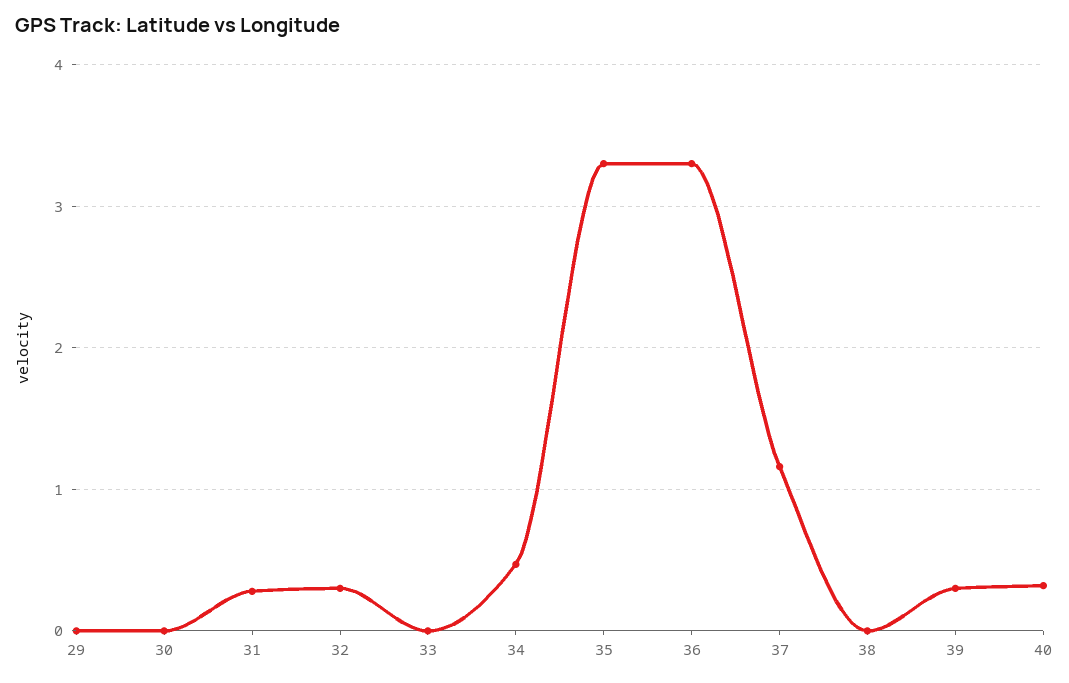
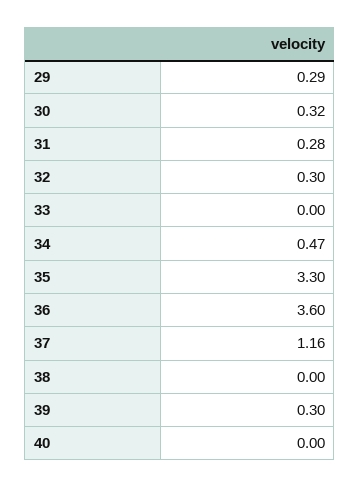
29: 0 -> 0.29
30: 0 -> 0.32
36: 3.3 -> 3.6
40: 0.3 -> 0

